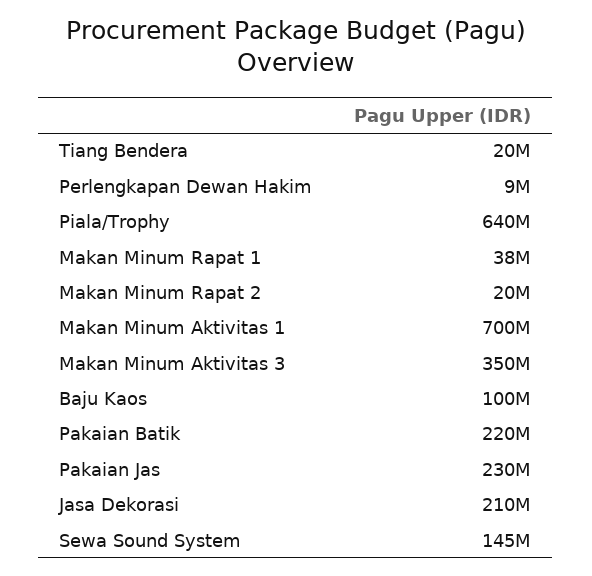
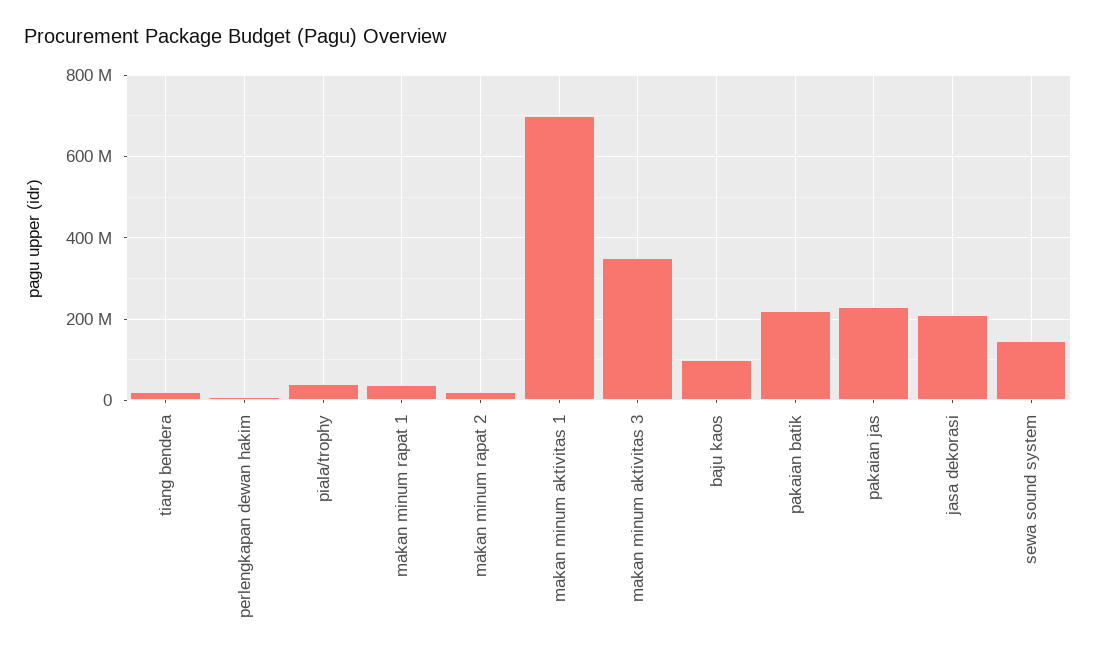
Piala/Trophy: 640000000 -> 40000000

